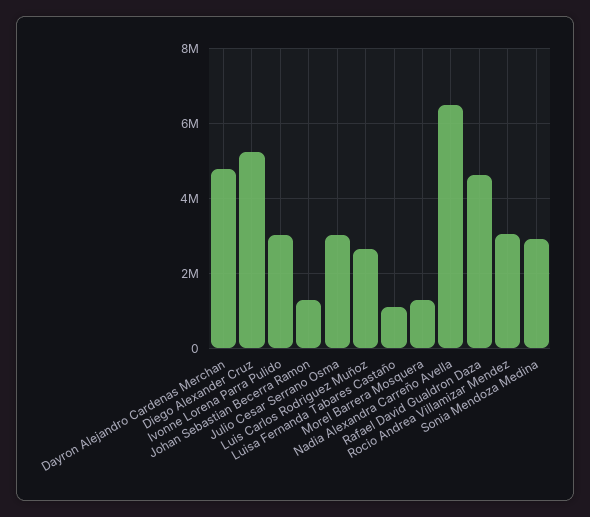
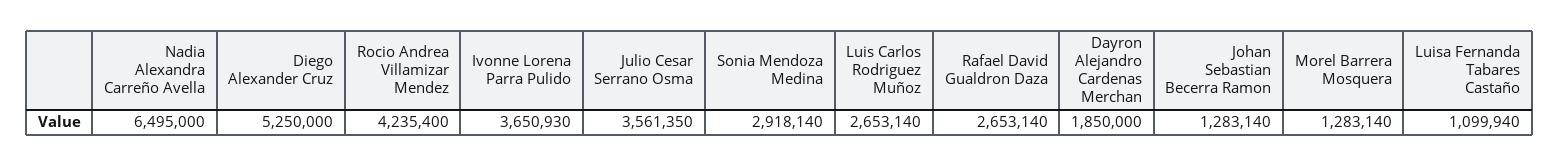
Dayron Alejandro Cardenas Merchan: 4800000 -> 1850000
Ivonne Lorena Parra Pulido: 3000000 -> 3650930
Julio Cesar Serrano Osma: 3000000 -> 3561350
Rafael David Gualdron Daza: 4600000 -> 2653140
Rocio Andrea Villamizar Mendez: 3000000 -> 4235400

